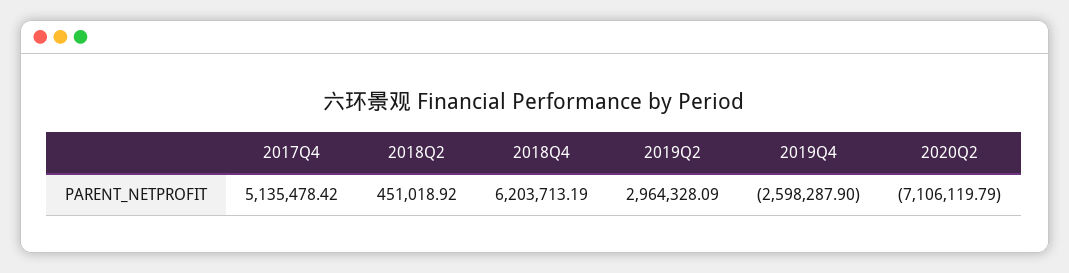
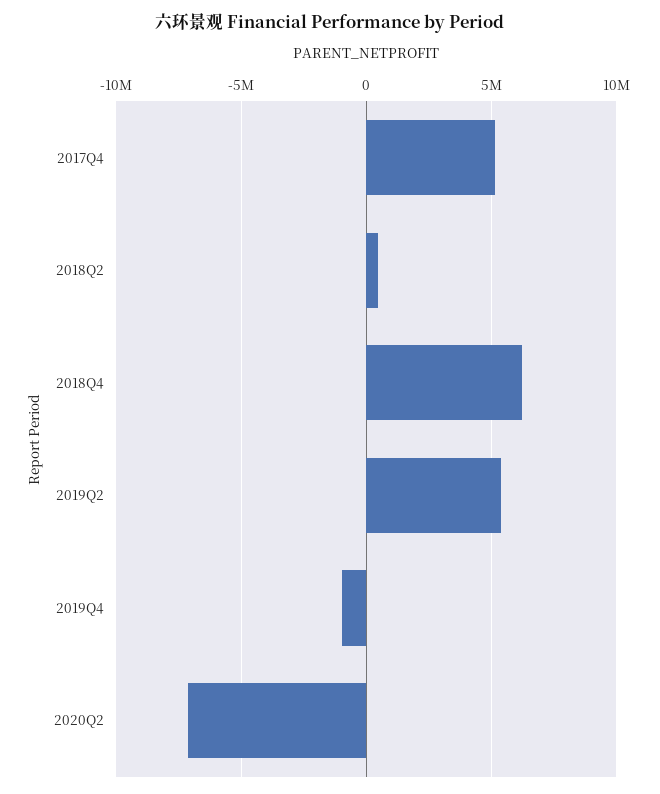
2019Q2: 2964328.09 -> 5500000
2019Q4: -2598287.9 -> -1000000

